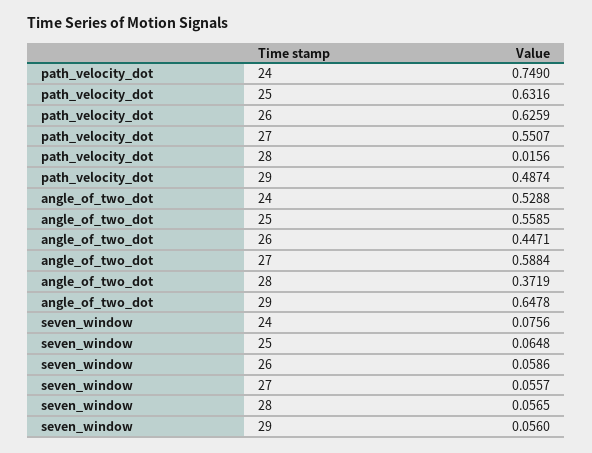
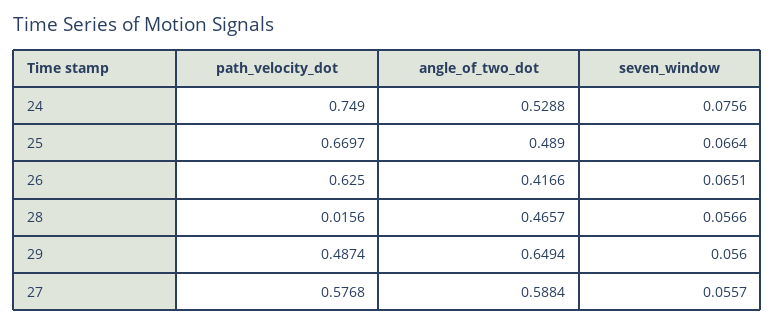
path_velocity_dot, 25: 0.6316 -> 0.6697
path_velocity_dot, 26: 0.6259 -> 0.625
path_velocity_dot, 27: 0.5507 -> 0.5768
angle_of_two_dot, 25: 0.5585 -> 0.489
angle_of_two_dot, 26: 0.4471 -> 0.4166
angle_of_two_dot, 28: 0.3719 -> 0.4657
angle_of_two_dot, 29: 0.6478 -> 0.6494
seven_window, 25: 0.0648 -> 0.0664
seven_window, 26: 0.0586 -> 0.0651
seven_window, 28: 0.0565 -> 0.0566

